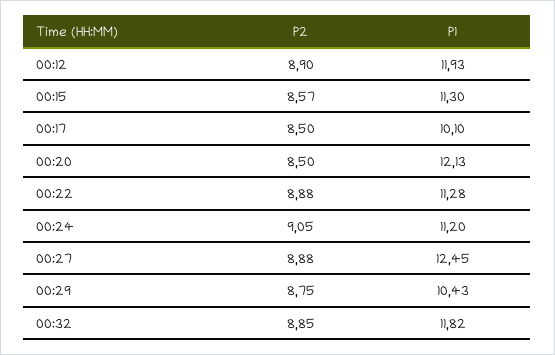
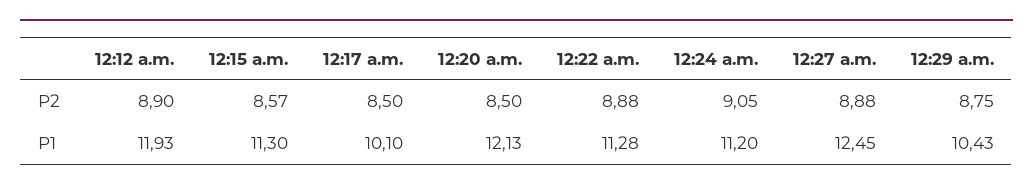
P2, 00:32: 8.85 -> none
P1, 00:32: 11.82 -> none

